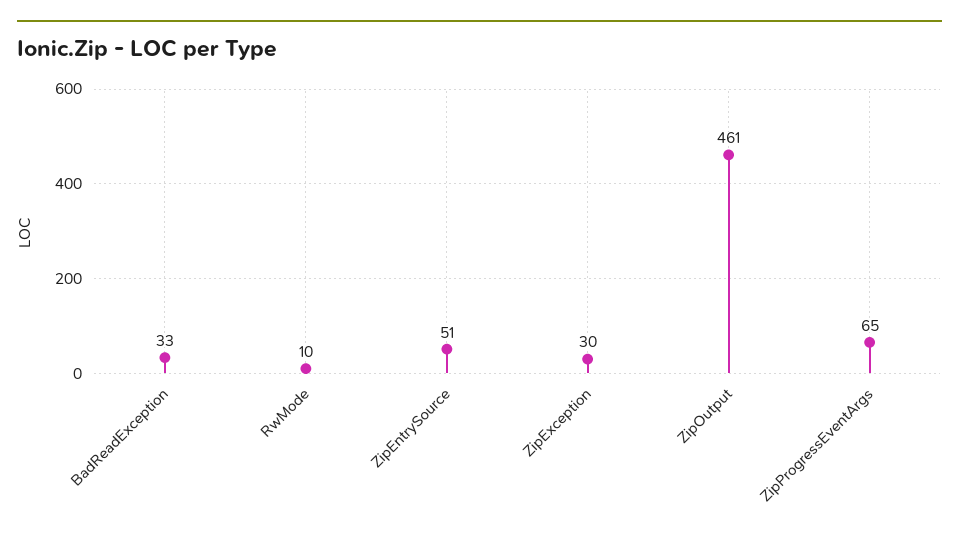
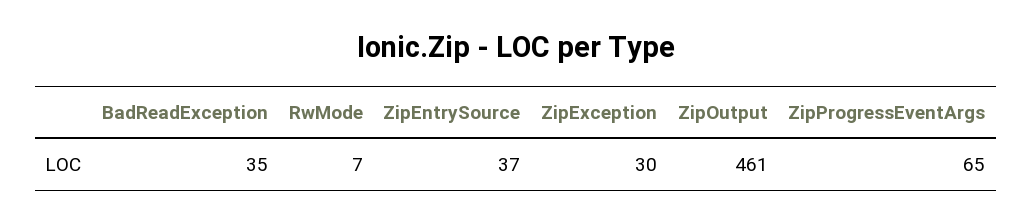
BadReadException: 33 -> 35
RwMode: 10 -> 7
ZipEntrySource: 51 -> 37

